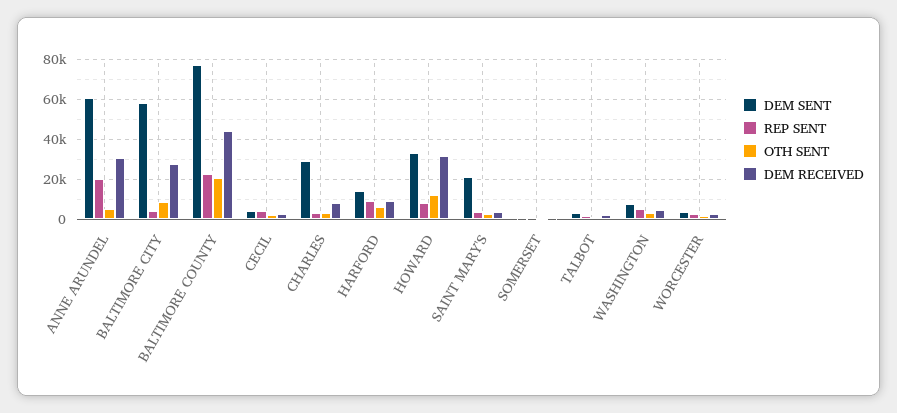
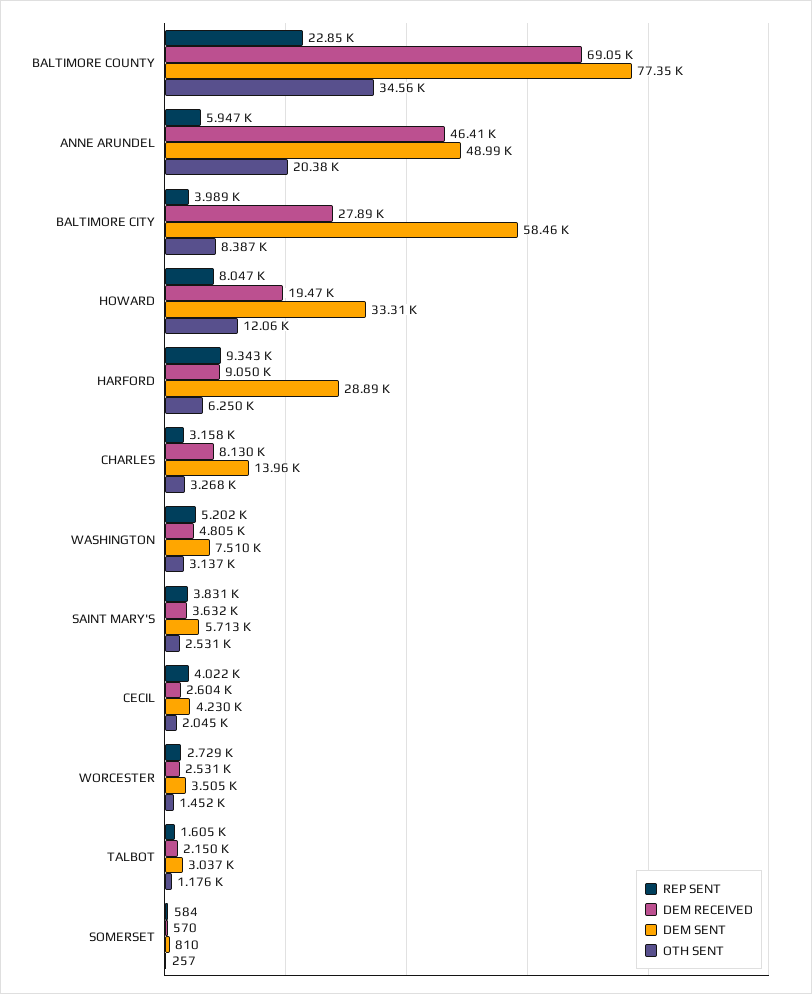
DEM SENT, ANNE ARUNDEL: 60000 -> 48990
REP SENT, ANNE ARUNDEL: 20000 -> 5947
OTH SENT, ANNE ARUNDEL: 5000 -> 20380
DEM RECEIVED, ANNE ARUNDEL: 30000 -> 46410
OTH SENT, BALTIMORE COUNTY: 20000 -> 34560
DEM RECEIVED, BALTIMORE COUNTY: 45000 -> 69050
DEM SENT, CHARLES: 30000 -> 13960
DEM SENT, HARFORD: 15000 -> 28890
DEM RECEIVED, HOWARD: 30000 -> 19470
DEM SENT, SAINT MARY'S: 20000 -> 5713

